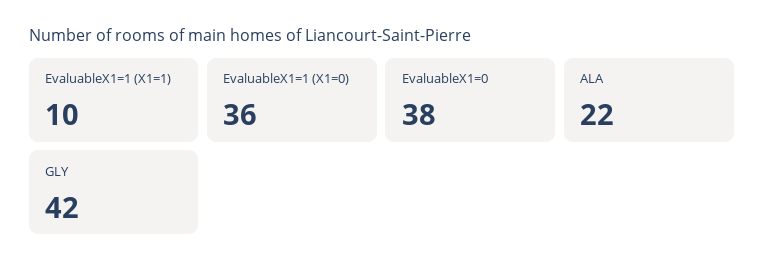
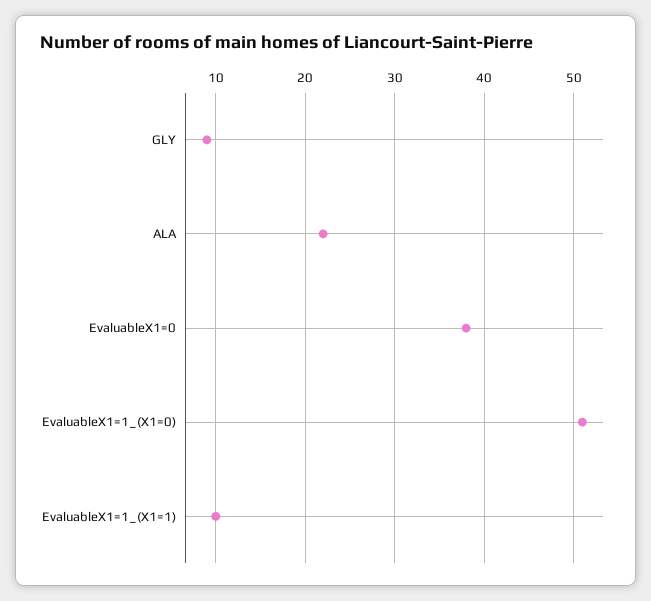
EvaluableX1=1 (X1=0): 36 -> 51
GLY: 42 -> 9

